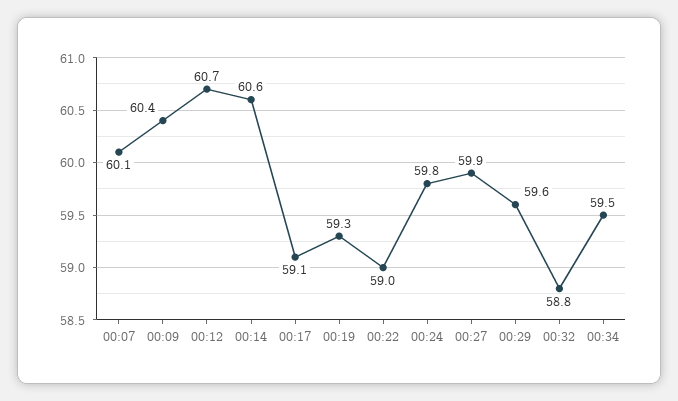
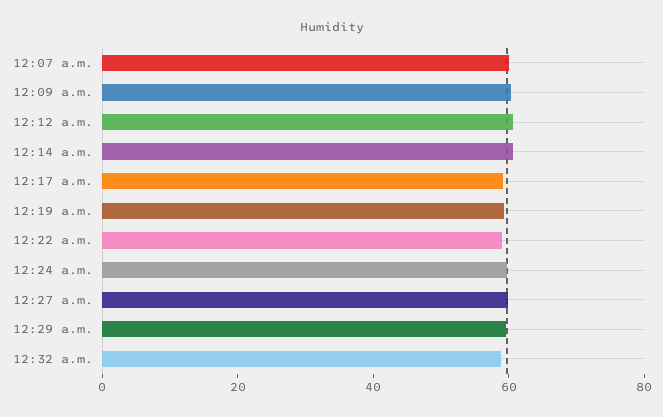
00:34: 59.5 -> none

